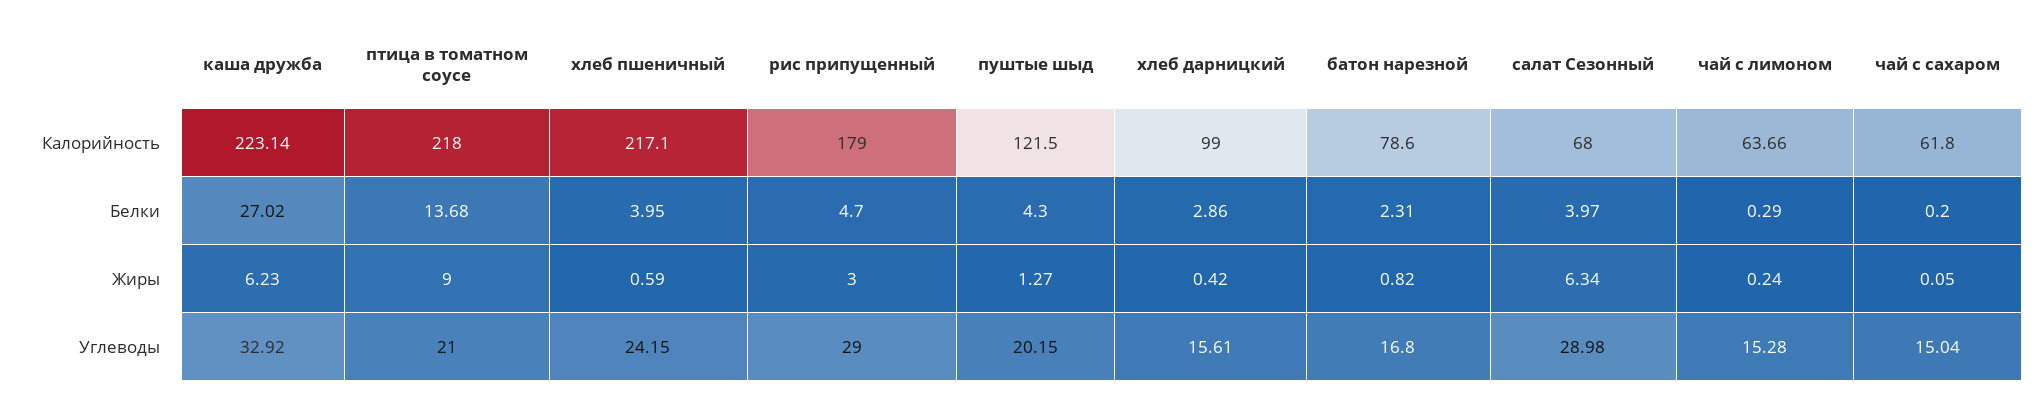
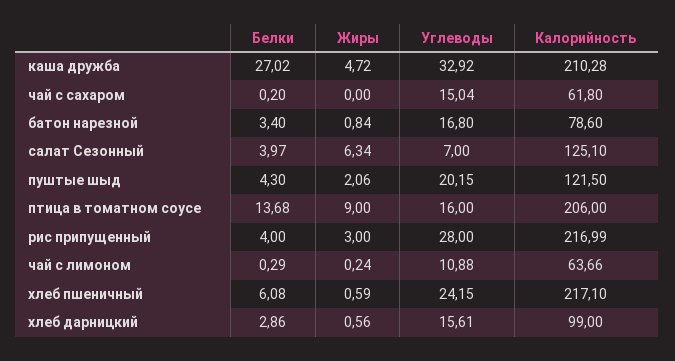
каша дружба, Калорийность: 223.14 -> 210.28
птица в томатном соусе, Калорийность: 218 -> 206
рис припущенный, Калорийность: 179 -> 216.99
салат Сезонный, Калорийность: 68 -> 125.1
хлеб пшеничный, Белки: 3.95 -> 6.08
рис припущенный, Белки: 4.7 -> 4
батон нарезной, Белки: 2.31 -> 3.4
каша дружба, Жиры: 6.23 -> 4.72
пуштые шыд, Жиры: 1.27 -> 2.06
хлеб дарницкий, Жиры: 0.42 -> 0.56
батон нарезной, Жиры: 0.82 -> 0.84
чай с сахаром, Жиры: 0.05 -> 0
птица в томатном соусе, Углеводы: 21 -> 16
рис припущенный, Углеводы: 29 -> 28
салат Сезонный, Углеводы: 28.98 -> 7
чай с лимоном, Углеводы: 15.28 -> 10.88

